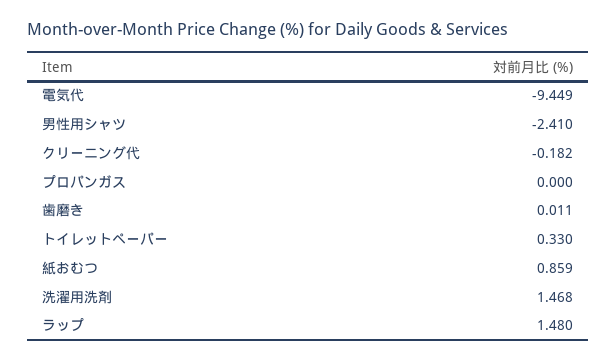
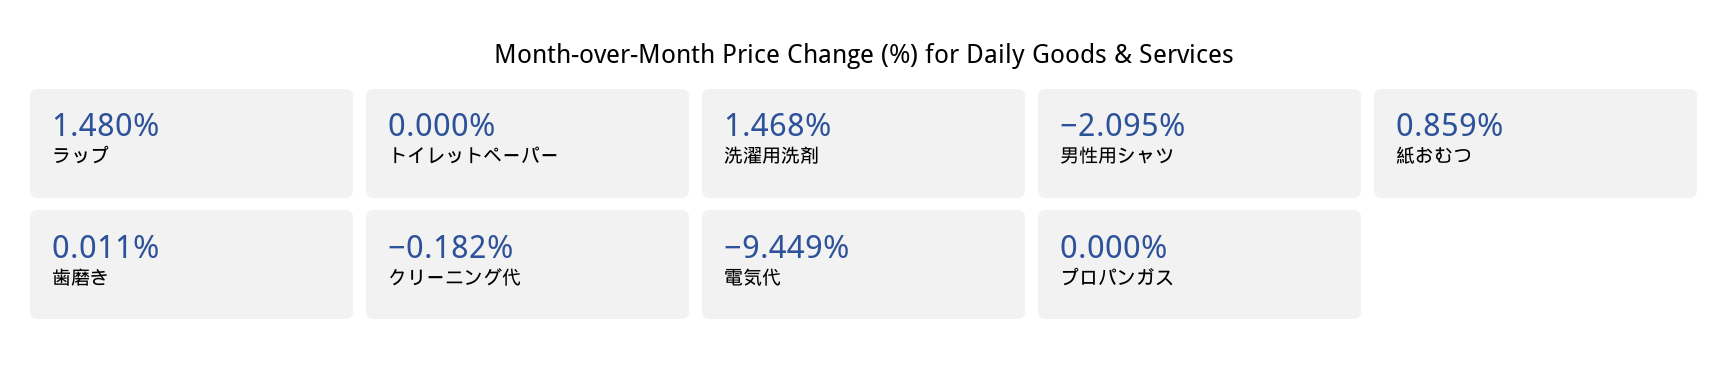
男性用シャツ: -2.41 -> -2.095
トイレットペーパー: 0.33 -> 0

